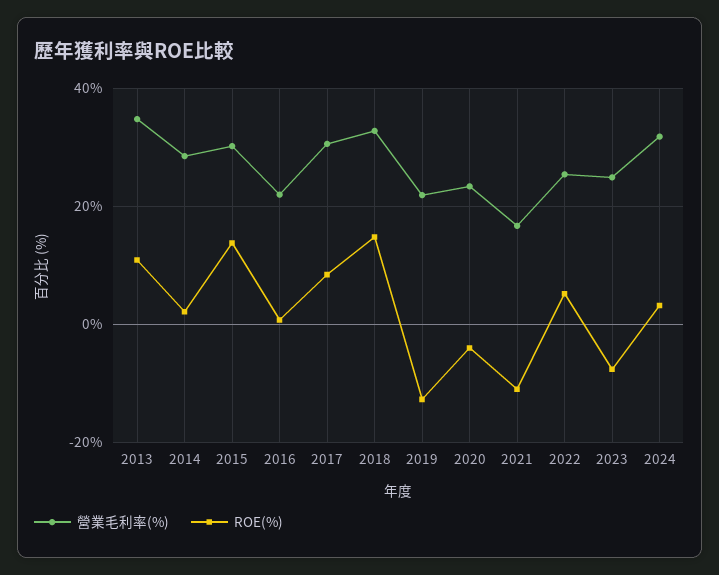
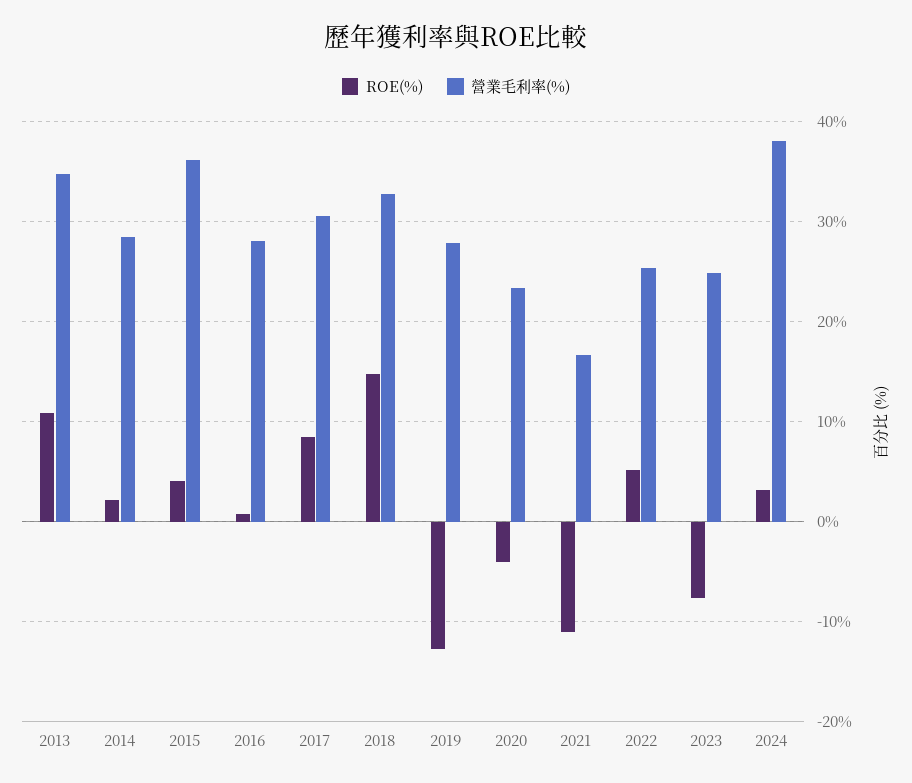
營業毛利率(%), 2015: 30 -> 36
ROE(%), 2015: 14 -> 4
營業毛利率(%), 2016: 22 -> 28
營業毛利率(%), 2019: 22 -> 28
營業毛利率(%), 2024: 32 -> 38

